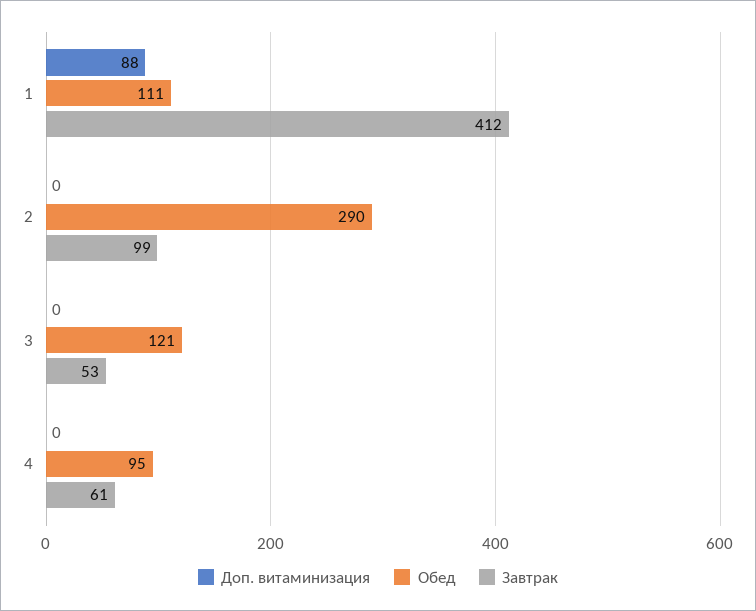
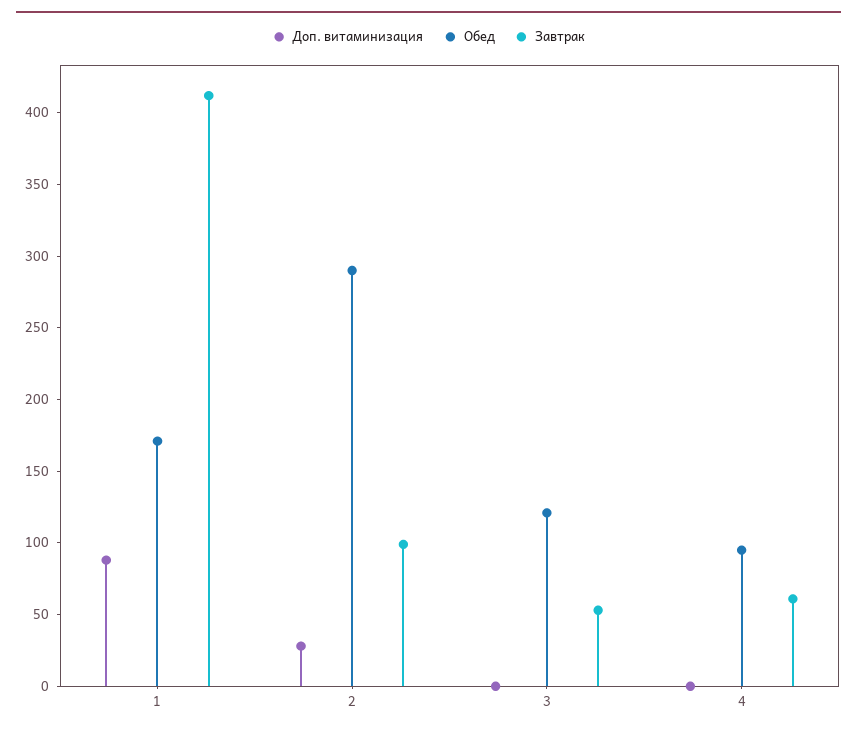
Обед, 1: 111 -> 170
Доп. витаминизация, 2: 0 -> 30

